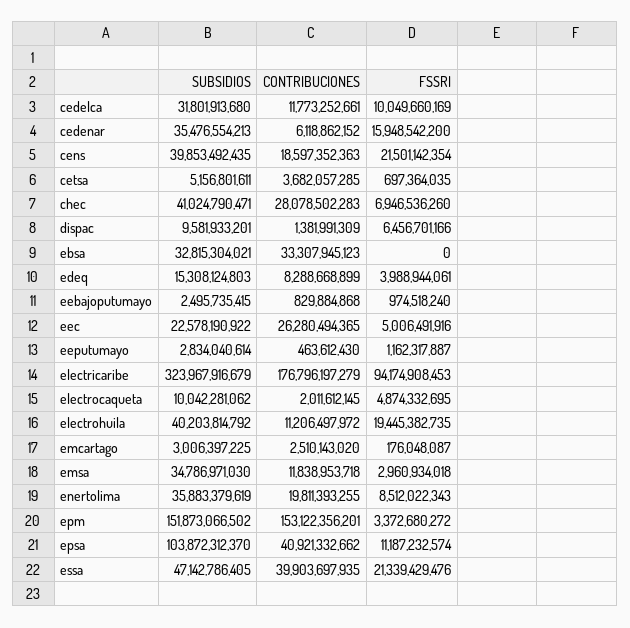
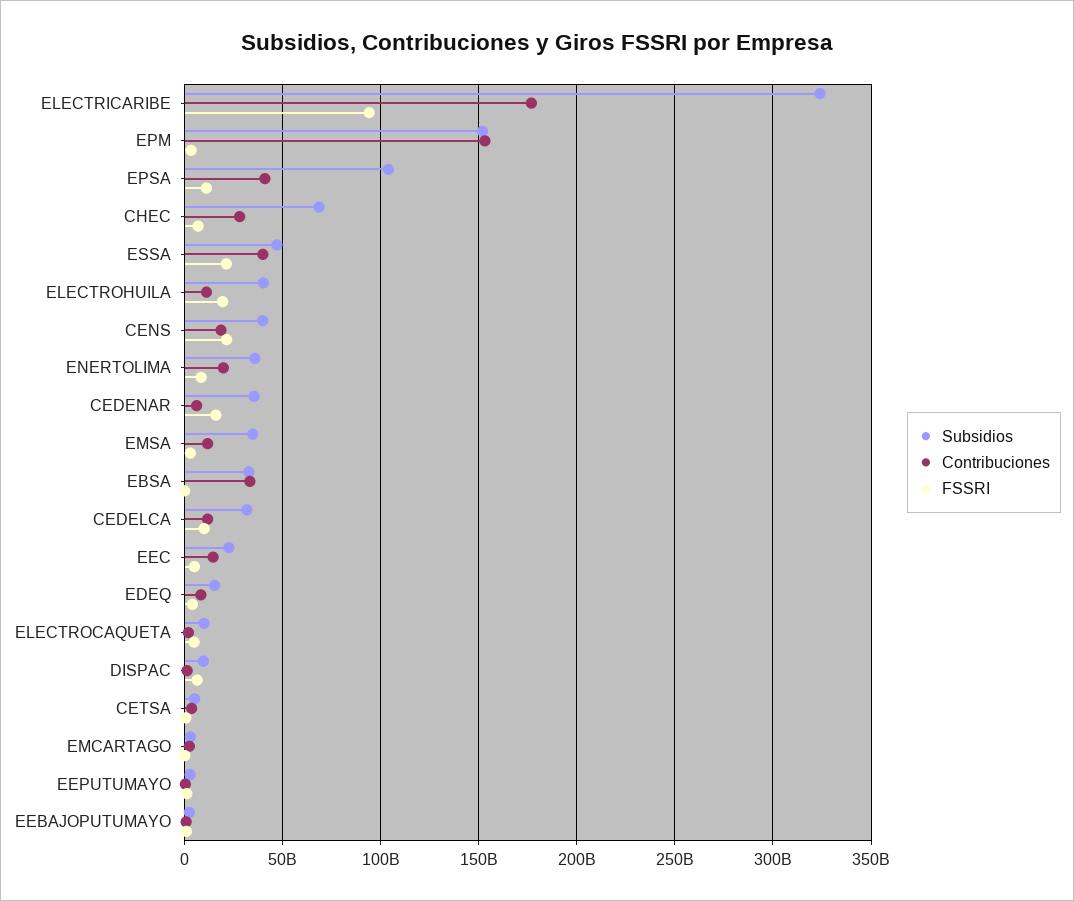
SUBSIDIOS, chec: 41024790471 -> 70000000000
CONTRIBUCIONES, eec: 26280494365 -> 15000000000

